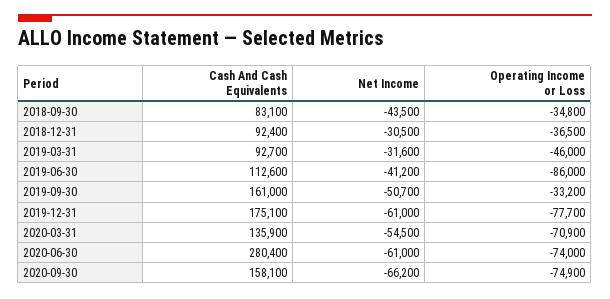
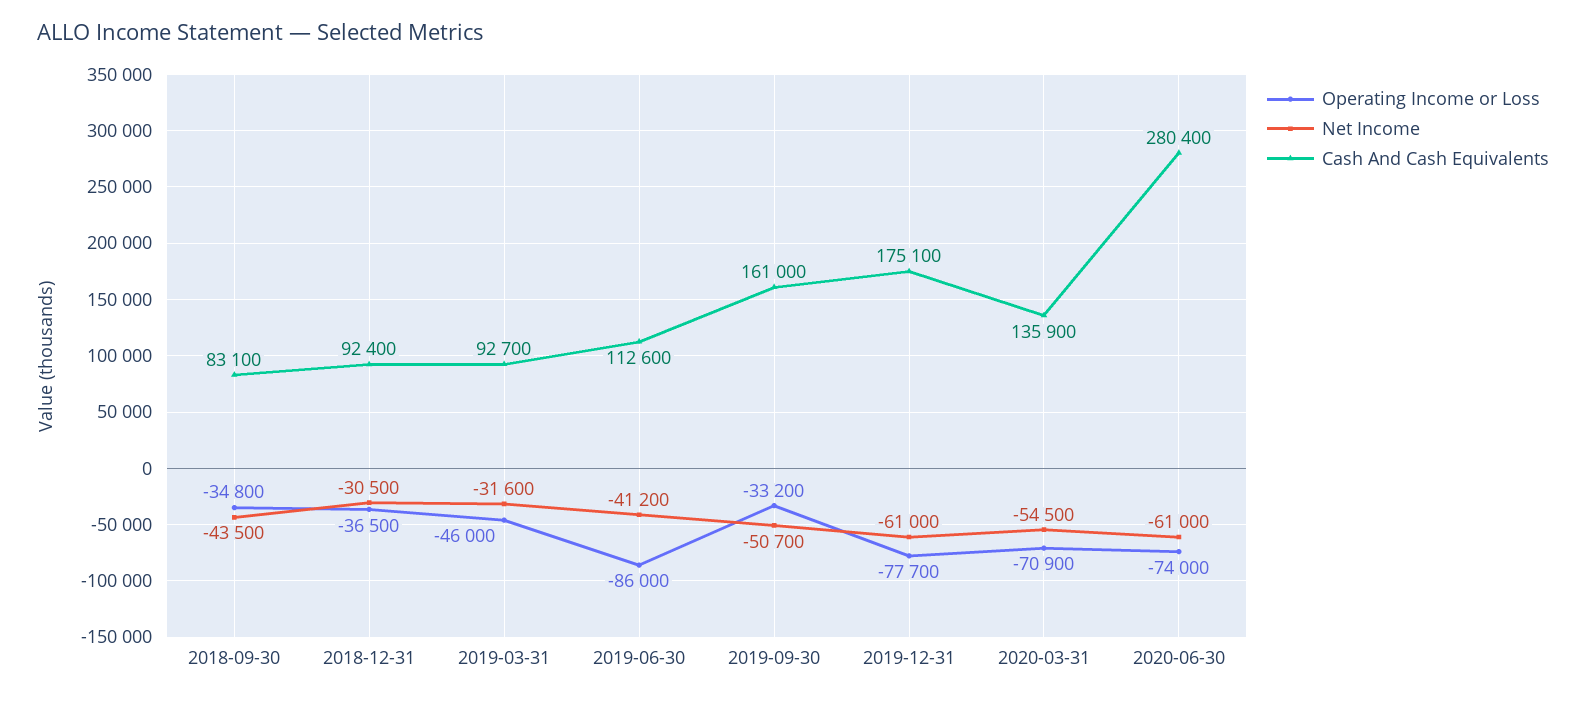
Cash And Cash Equivalents, 2020-09-30: 158100 -> none
Net Income, 2020-09-30: -66200 -> none
Operating Income or Loss, 2020-09-30: -74900 -> none

